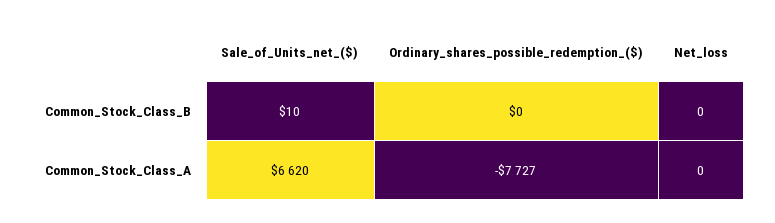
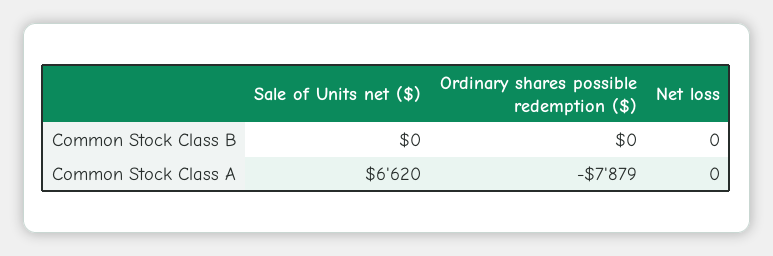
Sale_of_Units_net_($), Common_Stock_Class_B: 10 -> 0
Ordinary_shares_possible_redemption_($), Common_Stock_Class_A: -7727 -> -7879

